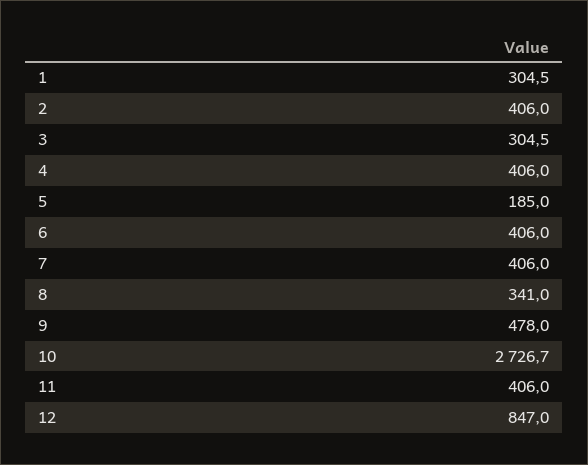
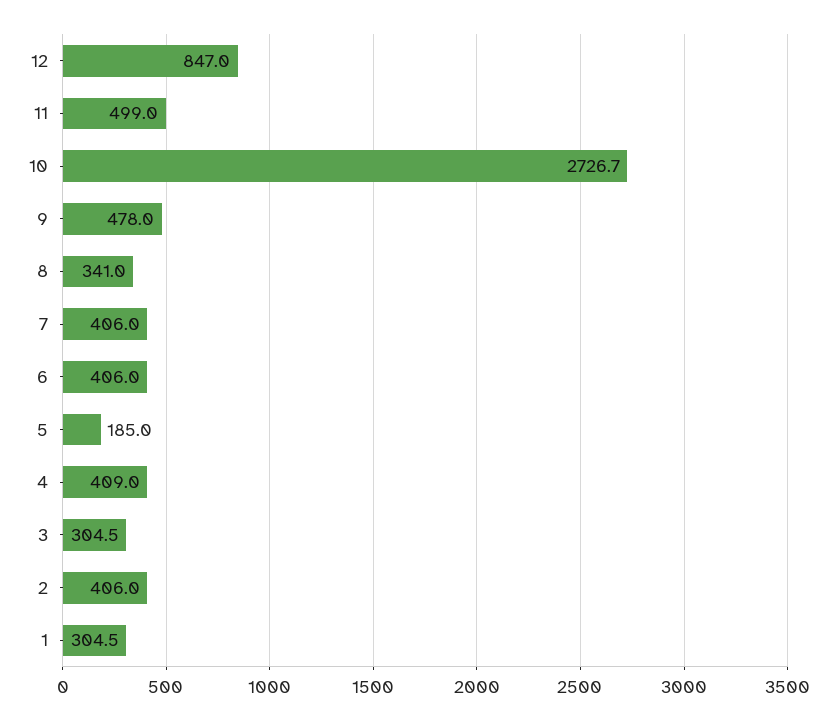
4: 406 -> 409
11: 406 -> 499

